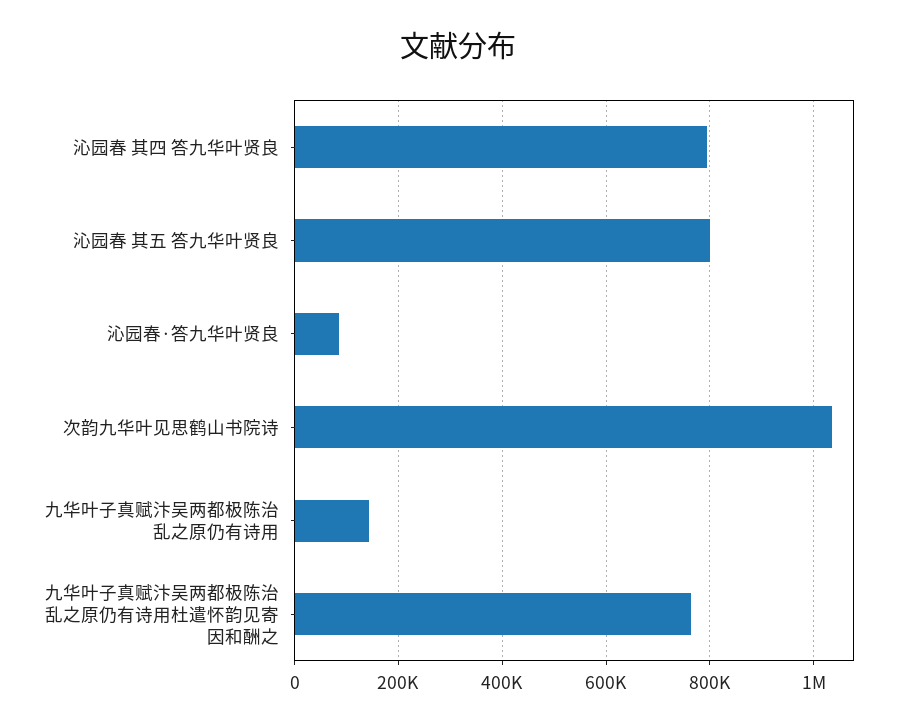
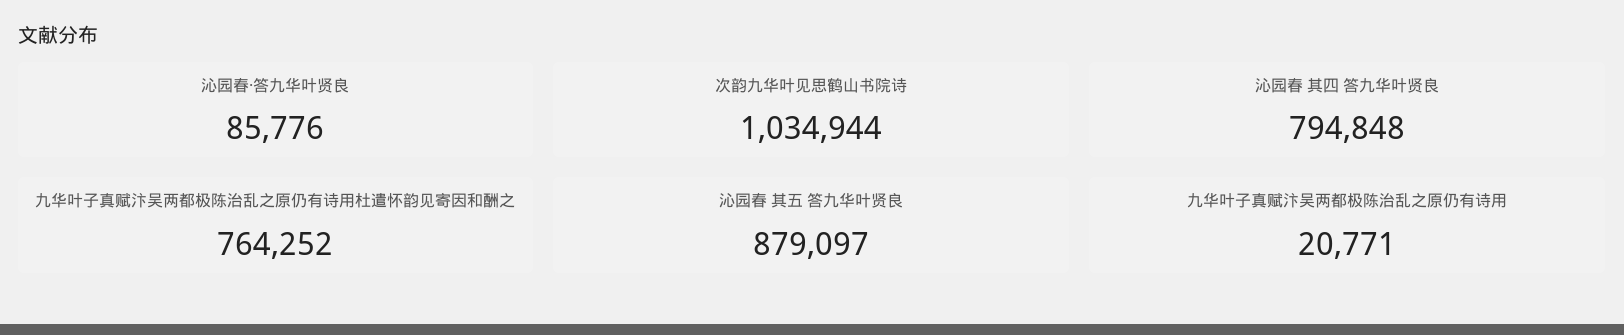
沁园春 其五 答九华叶贤良: 800000 -> 879097
九华叶子真赋汴吴两都极陈治乱之原仍有诗用: 140000 -> 20771

